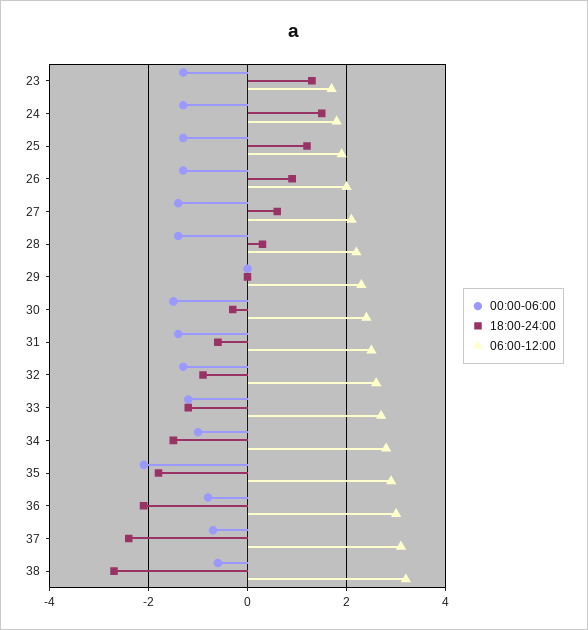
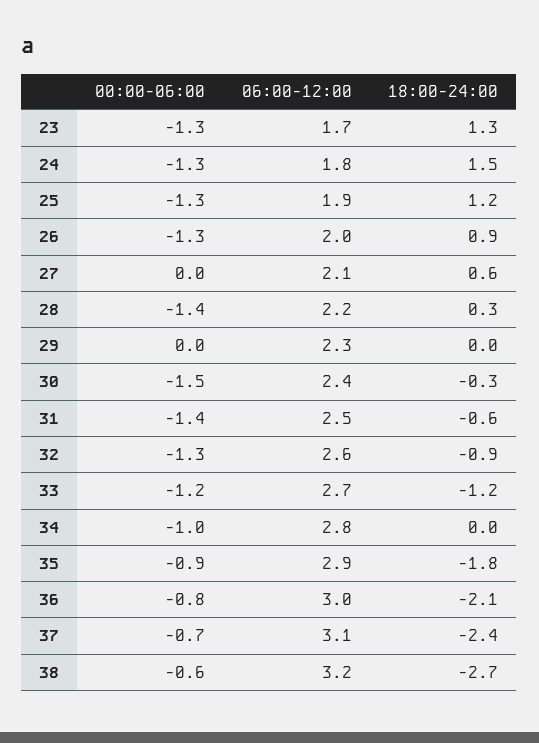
00:00-06:00, 27: -1.5 -> 0
18:00-24:00, 34: -1.5 -> 0
00:00-06:00, 35: -2 -> -0.9

